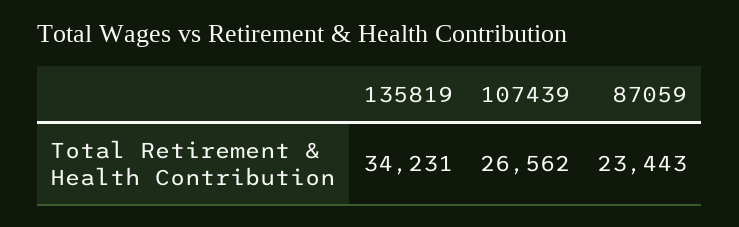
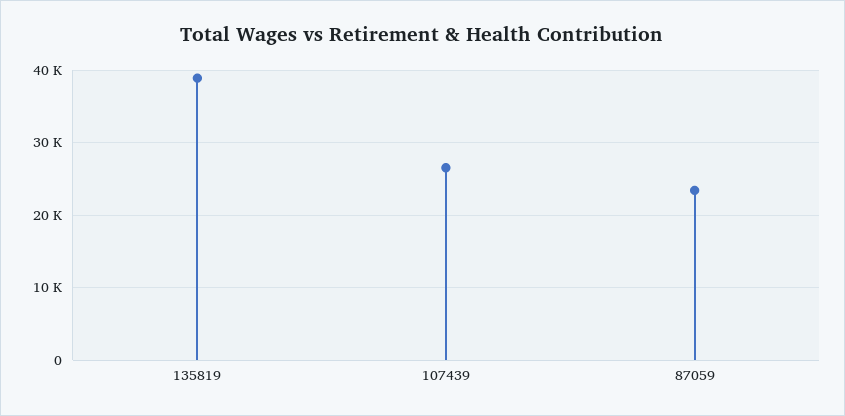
135819: 34231 -> 39000

